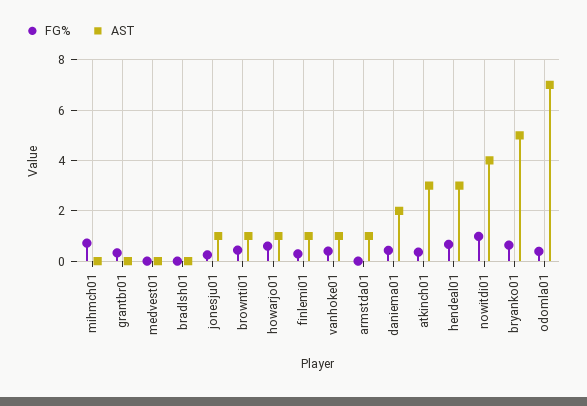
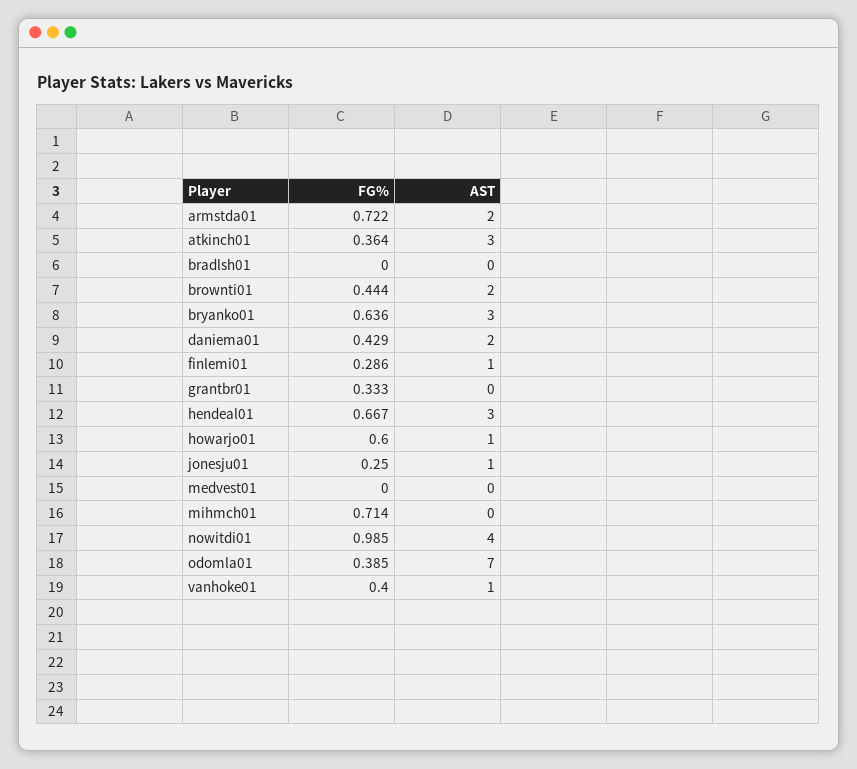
AST, brownti01: 1 -> 2
FG%, armstda01: 0 -> 0.722
AST, armstda01: 1 -> 2
AST, bryanko01: 5 -> 3

